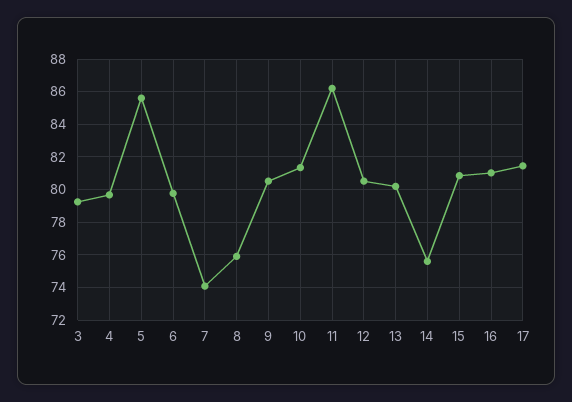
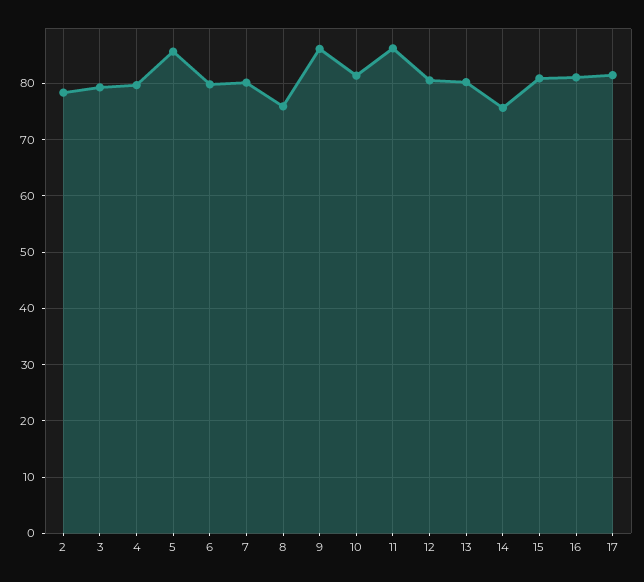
7: 74 -> 80
9: 80.5 -> 86
2: none -> 78

